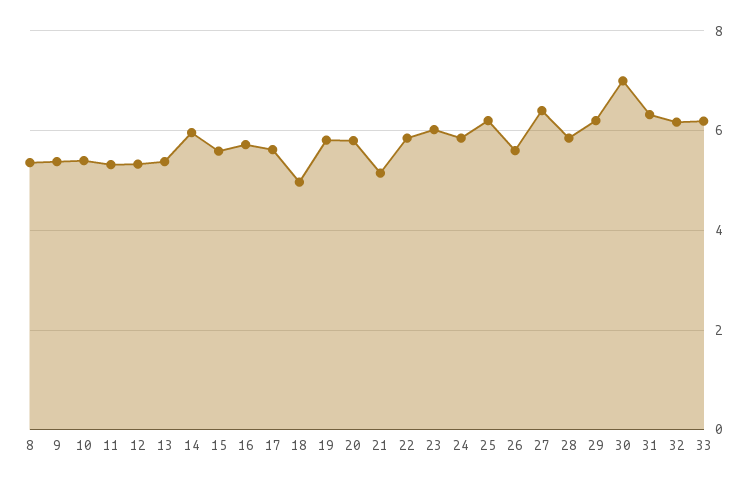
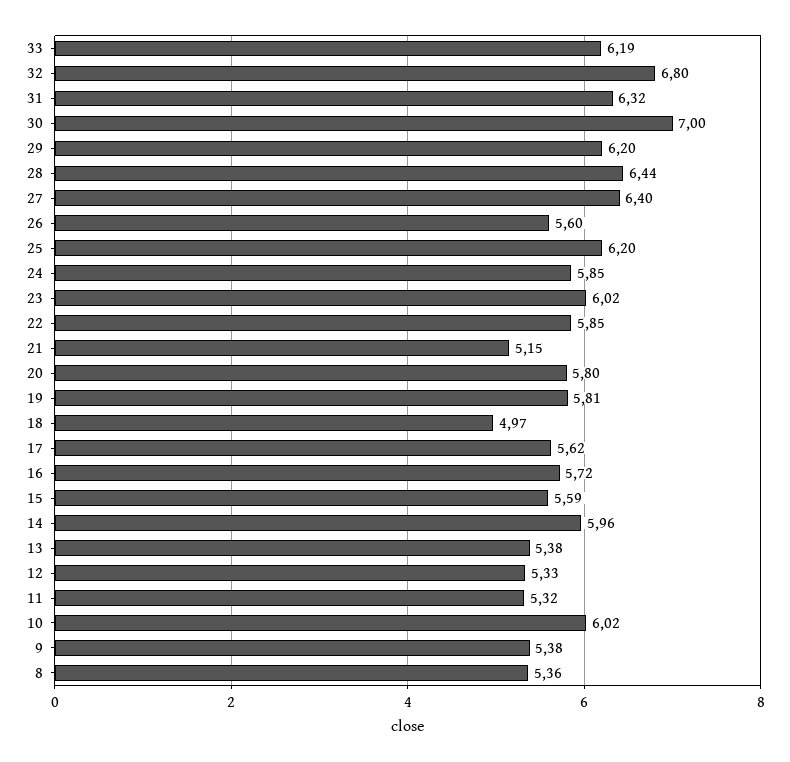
10: 5.4 -> 6.02
28: 5.8 -> 6.44
32: 6.2 -> 6.8

